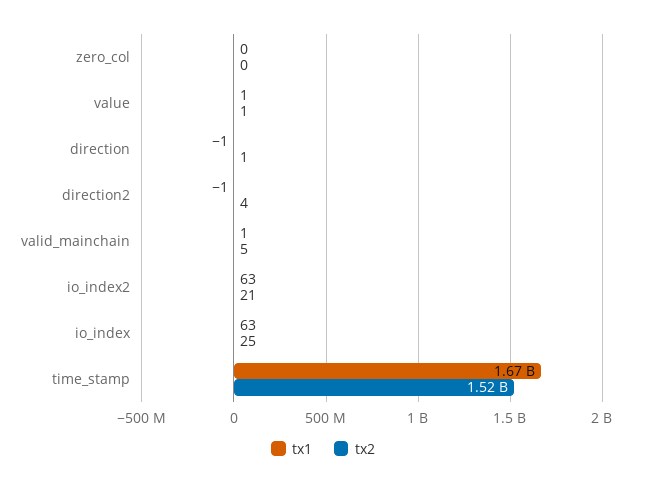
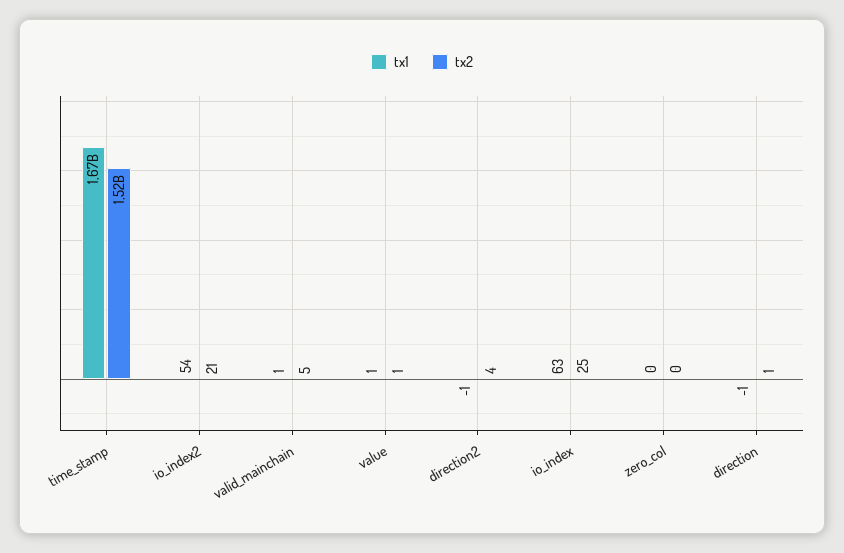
tx1, io_index2: 63 -> 54

